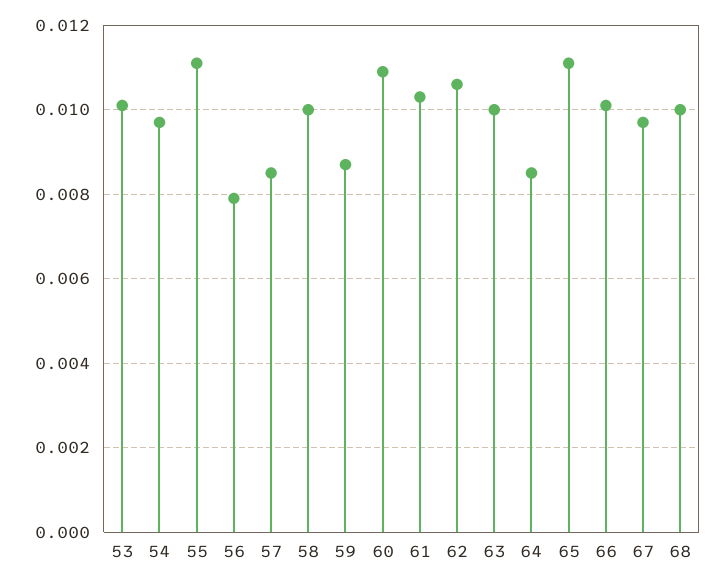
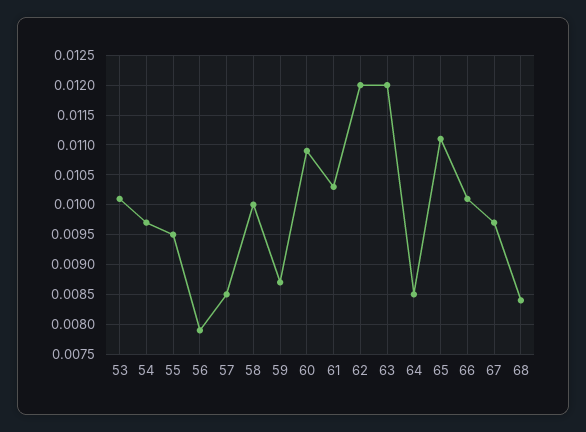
55: 0.011 -> 0.0095
62: 0.0105 -> 0.012
63: 0.01 -> 0.012
68: 0.01 -> 0.0085

